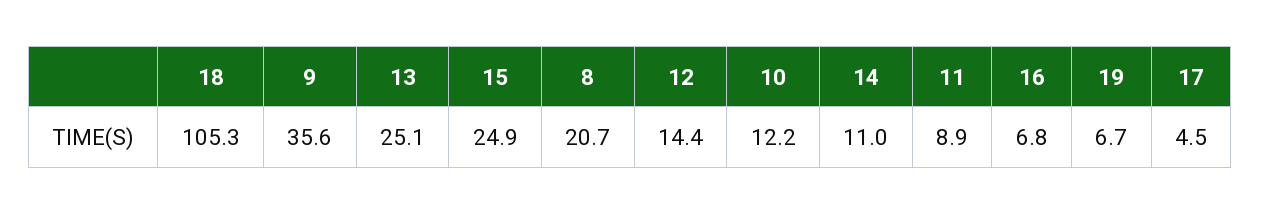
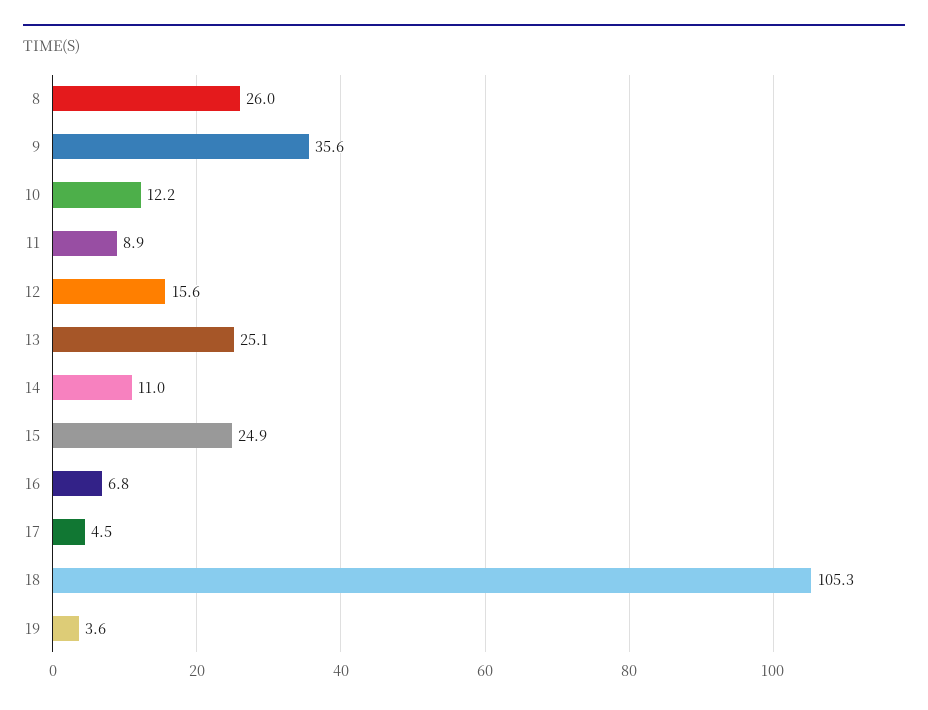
8: 20.7 -> 26
12: 14.4 -> 15.6
19: 6.7 -> 3.6

